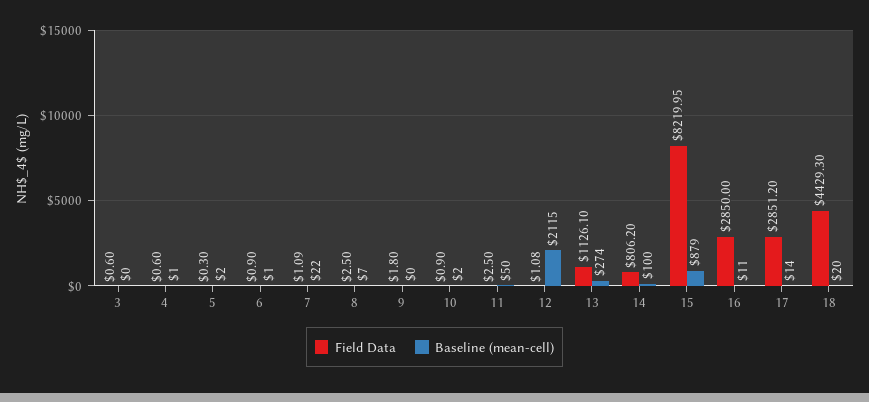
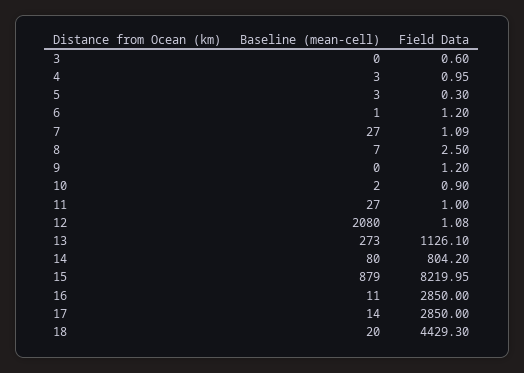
Field Data, 4: 0.6 -> 0.95
Baseline (mean-cell), 4: 1 -> 3
Baseline (mean-cell), 5: 2 -> 3
Field Data, 6: 0.9 -> 1.2
Baseline (mean-cell), 7: 22 -> 27
Field Data, 9: 1.8 -> 1.2
Field Data, 11: 2.5 -> 1
Baseline (mean-cell), 11: 50 -> 27
Baseline (mean-cell), 12: 2115 -> 2080
Baseline (mean-cell), 13: 274 -> 273
Field Data, 14: 806.2 -> 804.2
Baseline (mean-cell), 14: 100 -> 80
Field Data, 17: 2851.2 -> 2850

